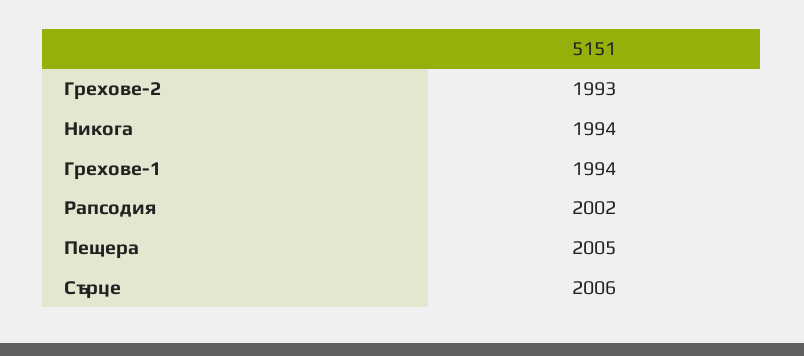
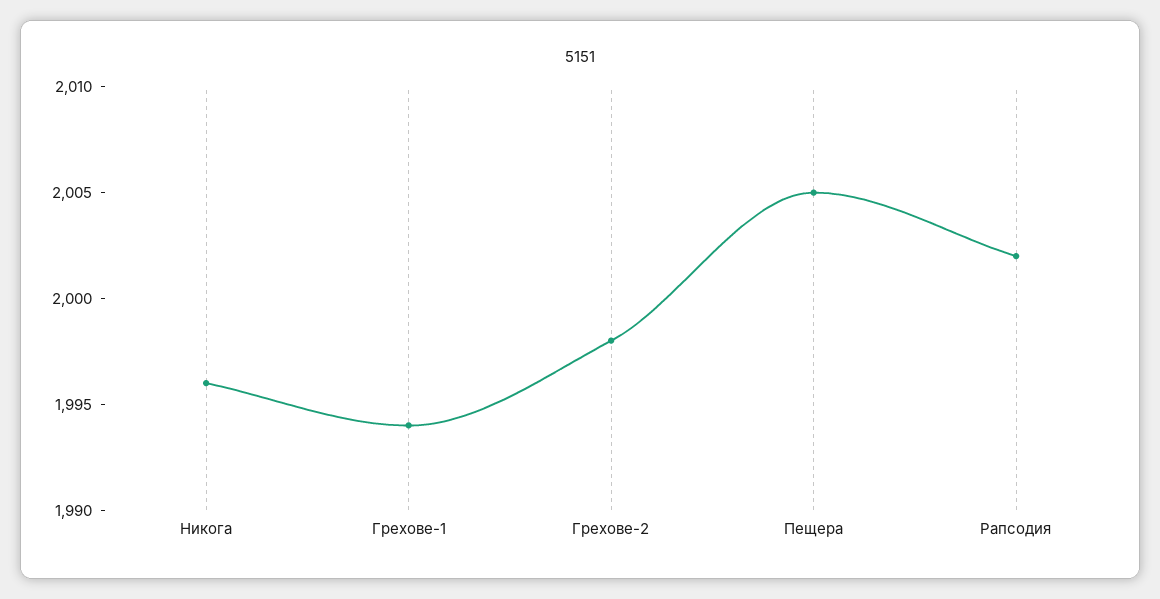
Грехове-2: 1993 -> 1998
Никога: 1994 -> 1996
Сърце: 2006 -> none

